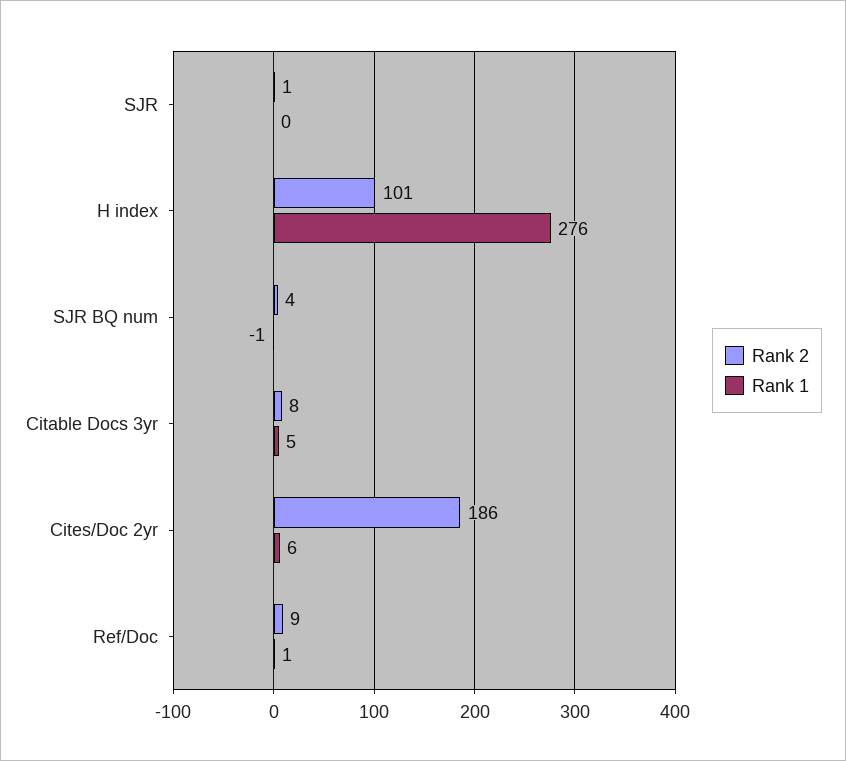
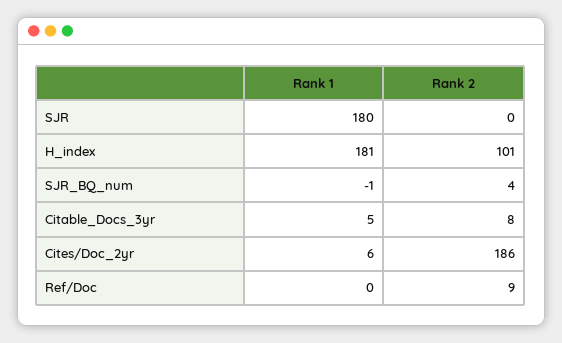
Rank 2, SJR: 1 -> 0
Rank 1, SJR: 0 -> 180
Rank 1, H index: 276 -> 181
Rank 1, Ref/Doc: 1 -> 0

